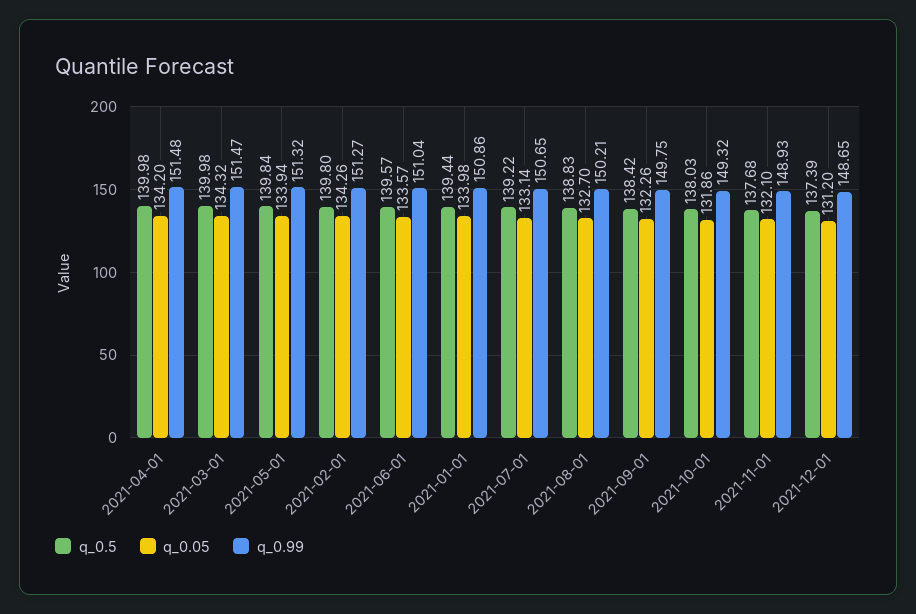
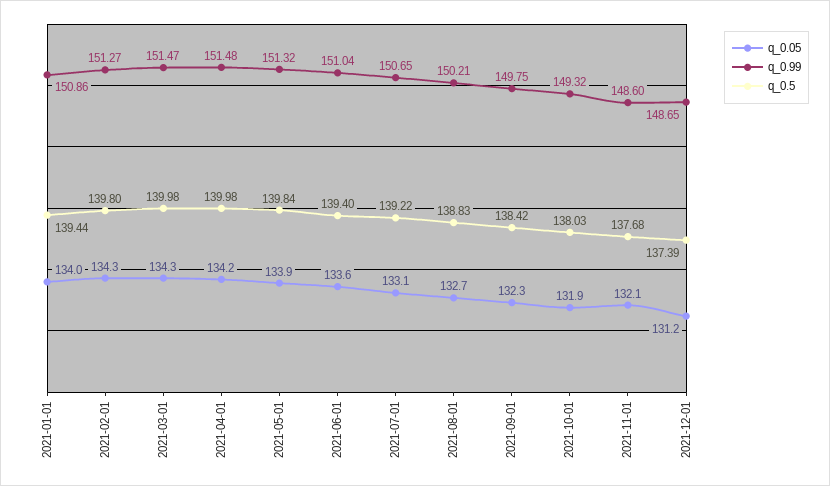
q_0.5, 2021-06-01: 139.57 -> 139.4
q_0.99, 2021-11-01: 148.93 -> 148.6

